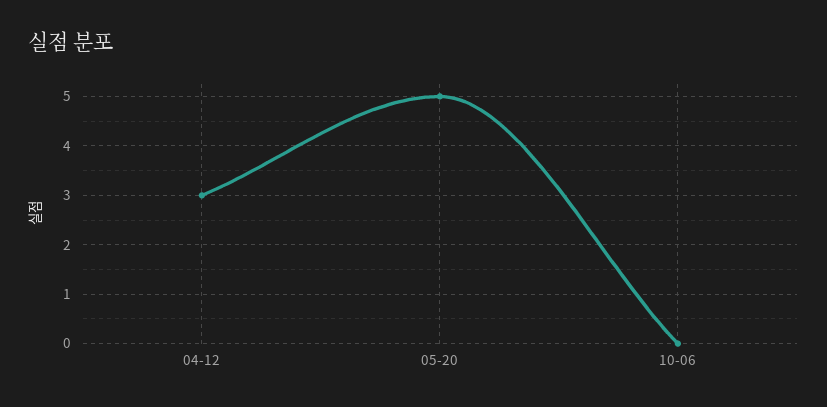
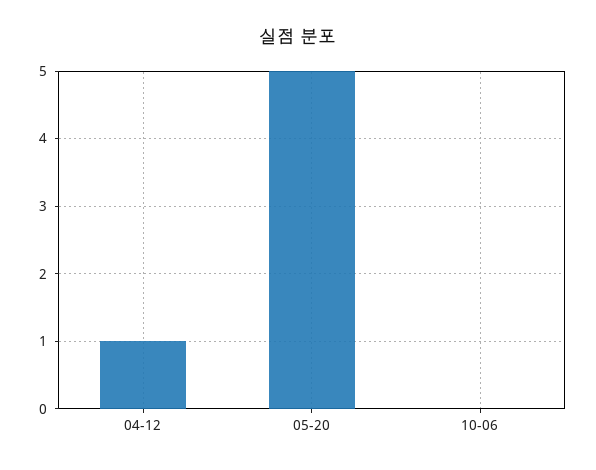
04-12: 3 -> 1

